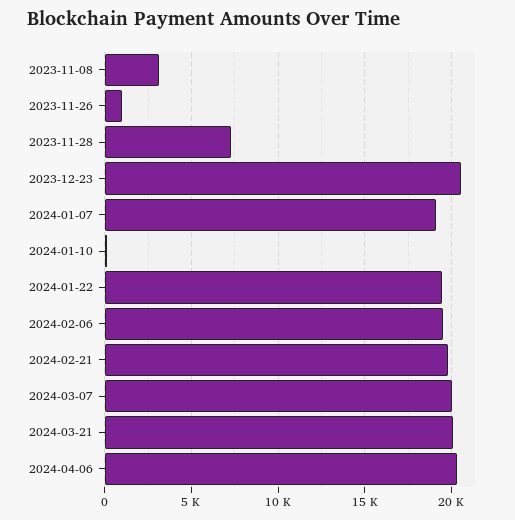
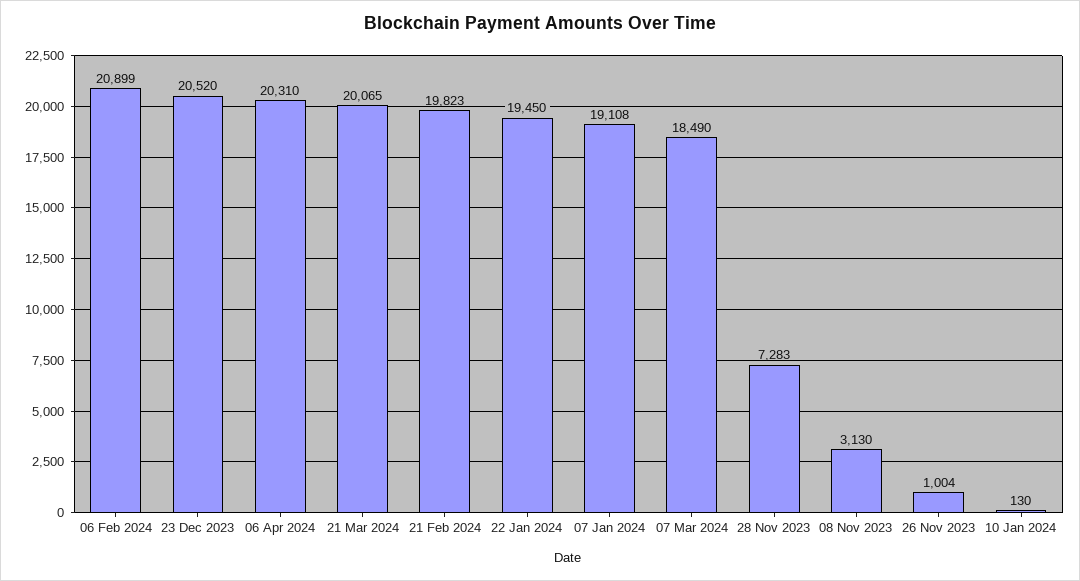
2024-02-06: 19500 -> 20899
2024-03-07: 20000 -> 18490

